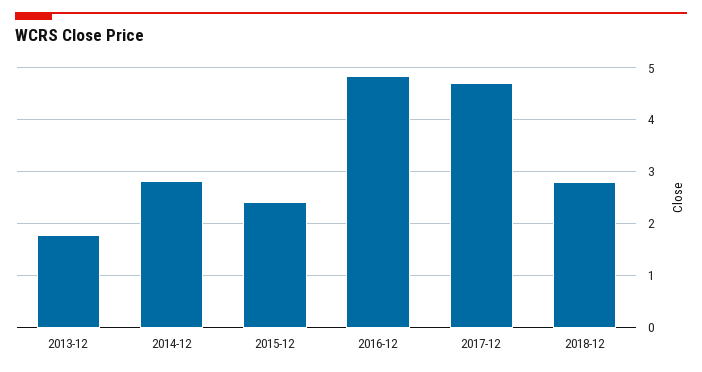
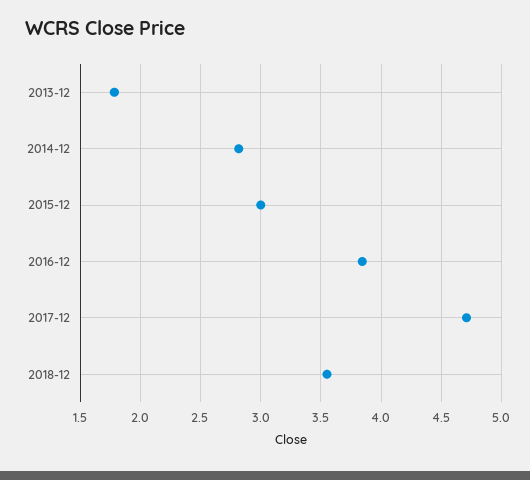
2015-12: 2.4 -> 3
2016-12: 4.8 -> 3.85
2018-12: 2.8 -> 3.55

